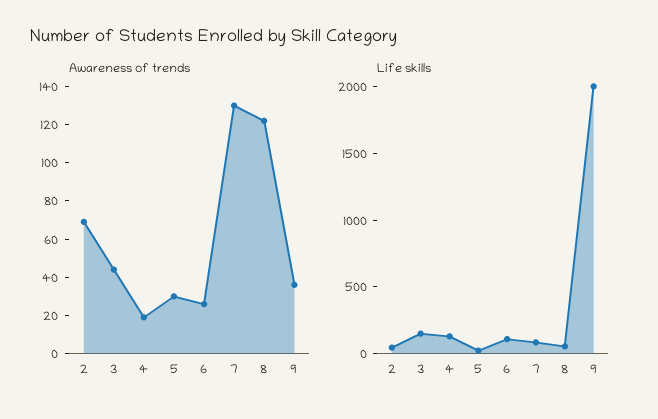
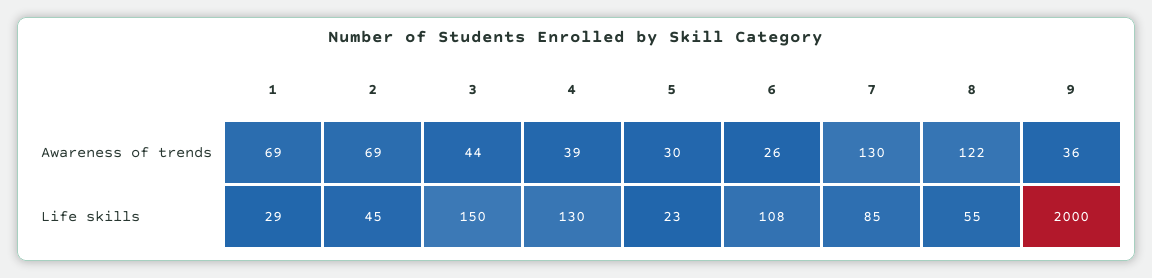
Awareness of trends, 4: 20 -> 39
Awareness of trends, 1: none -> 69
Life skills, 1: none -> 29

